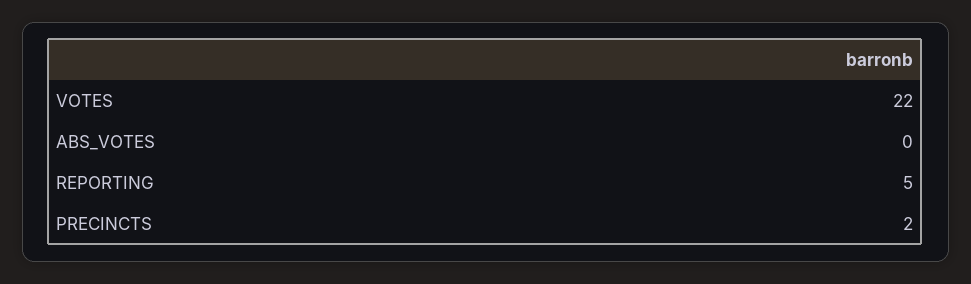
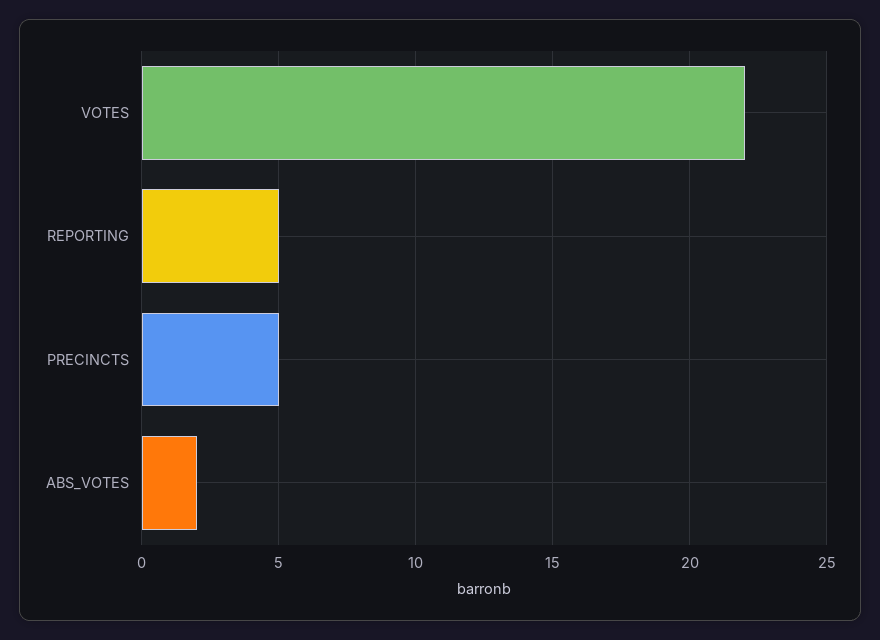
ABS_VOTES: 0 -> 2
PRECINCTS: 2 -> 5

